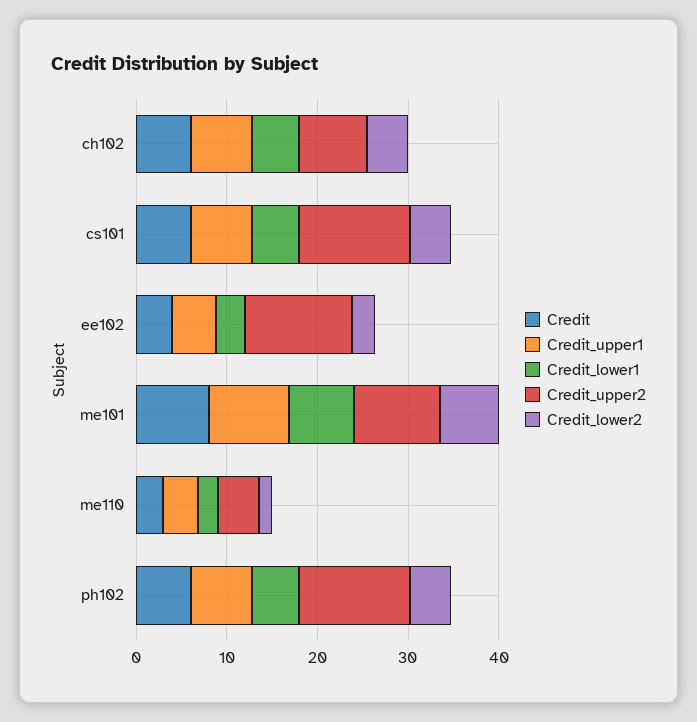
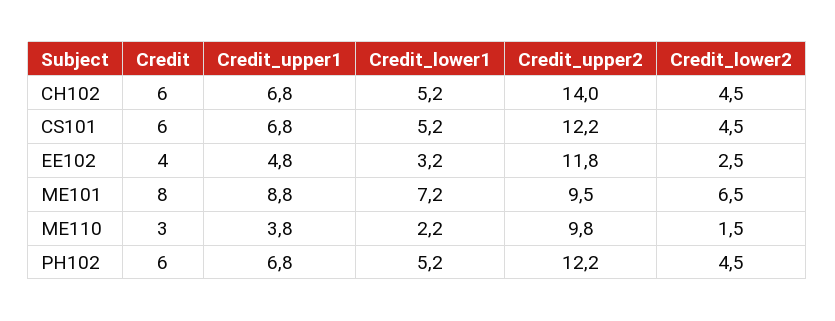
Credit_upper2, ch102: 8 -> 14
Credit_upper2, me110: 4 -> 9.8

